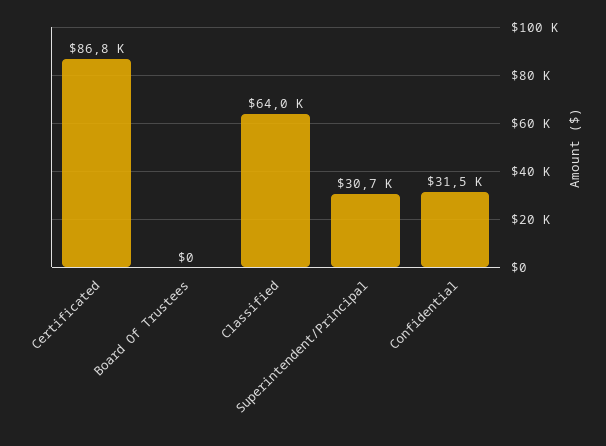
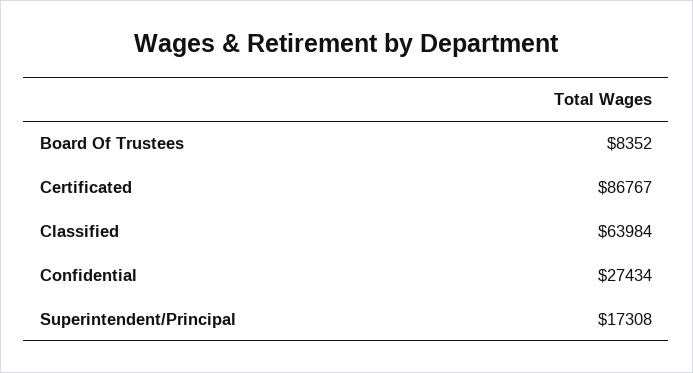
Board Of Trustees: 0 -> 8352
Superintendent/Principal: 30700 -> 17308
Confidential: 31500 -> 27434

